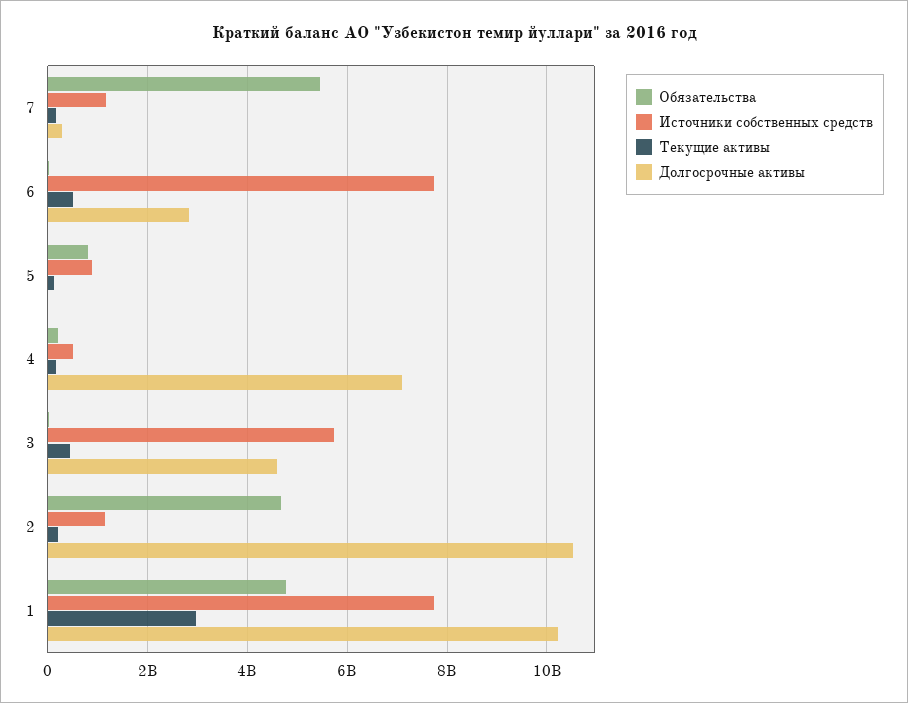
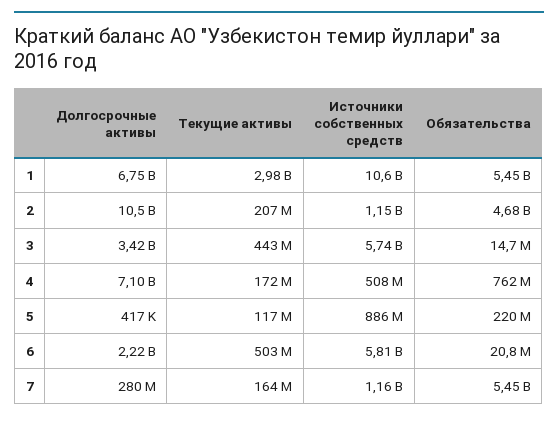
Источники собственных средств, 6: 7800000000 -> 5810000000
Долгосрочные активы, 6: 2800000000 -> 2220000000
Обязательства, 5: 800000000 -> 220000000
Обязательства, 4: 200000000 -> 762000000
Долгосрочные активы, 3: 4600000000 -> 3420000000
Обязательства, 1: 4800000000 -> 5450000000
Источники собственных средств, 1: 7800000000 -> 10600000000
Долгосрочные активы, 1: 10200000000 -> 6750000000

